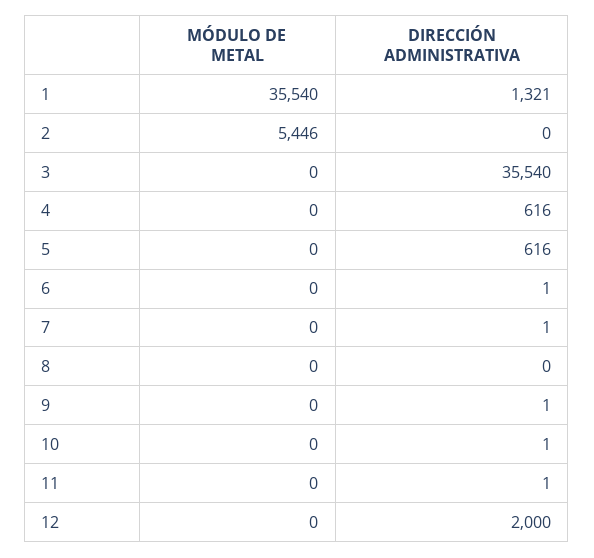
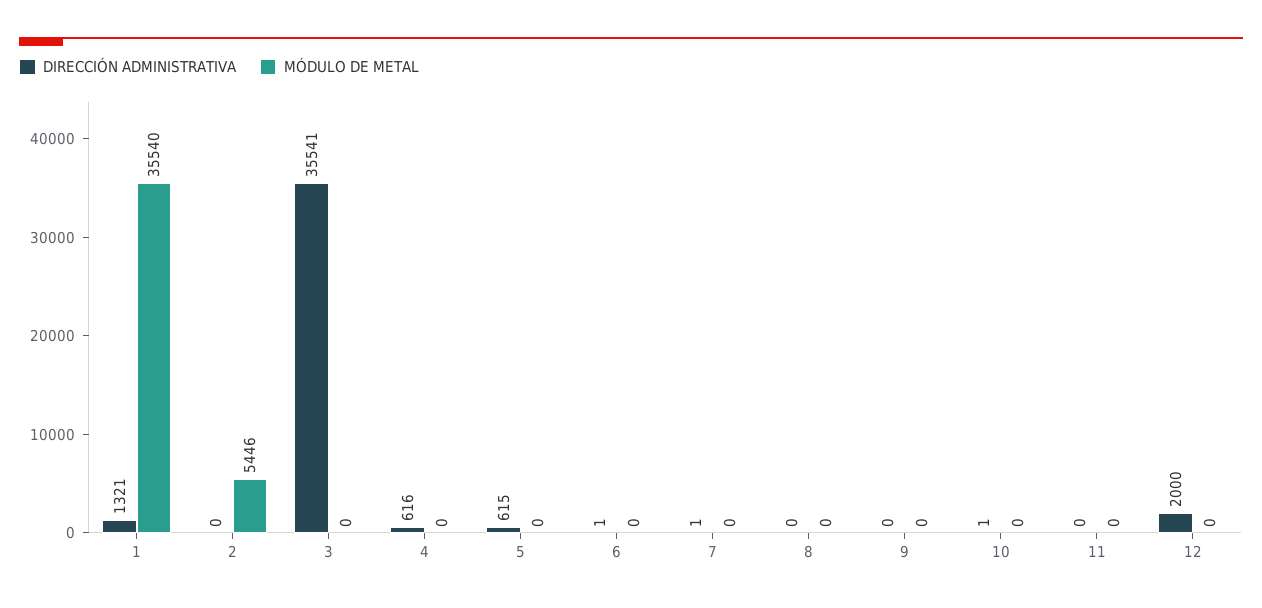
DIRECCIÓN ADMINISTRATIVA, 3: 35540 -> 35541
DIRECCIÓN ADMINISTRATIVA, 5: 616 -> 615
DIRECCIÓN ADMINISTRATIVA, 9: 1 -> 0
DIRECCIÓN ADMINISTRATIVA, 11: 1 -> 0

